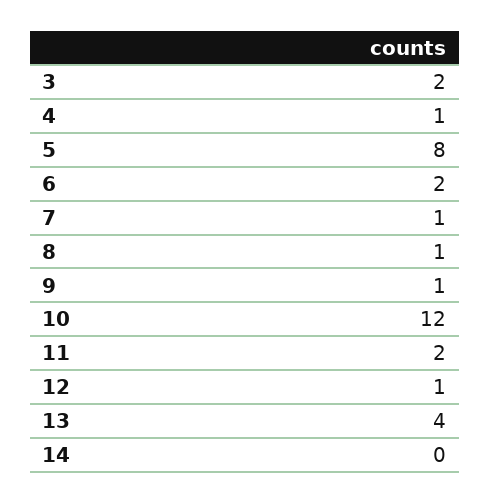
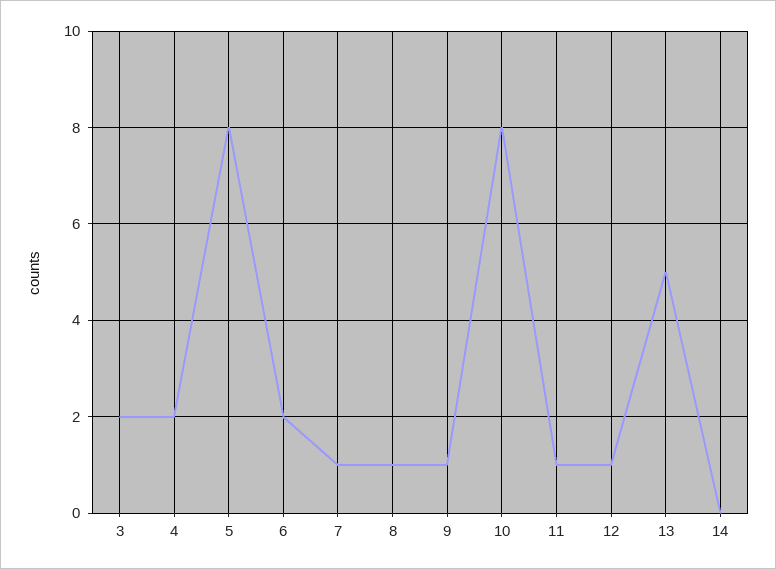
4: 1 -> 2
10: 12 -> 8
11: 2 -> 1
13: 4 -> 5

